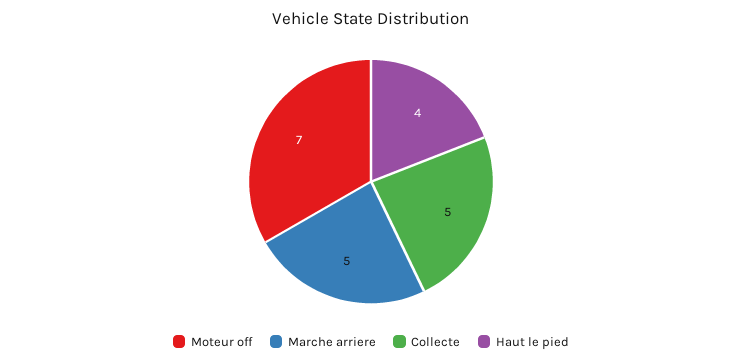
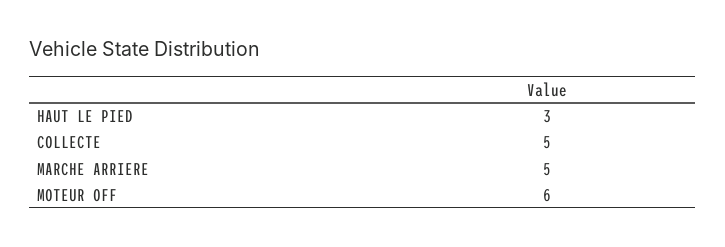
Moteur off: 7 -> 6
Haut le pied: 4 -> 3

